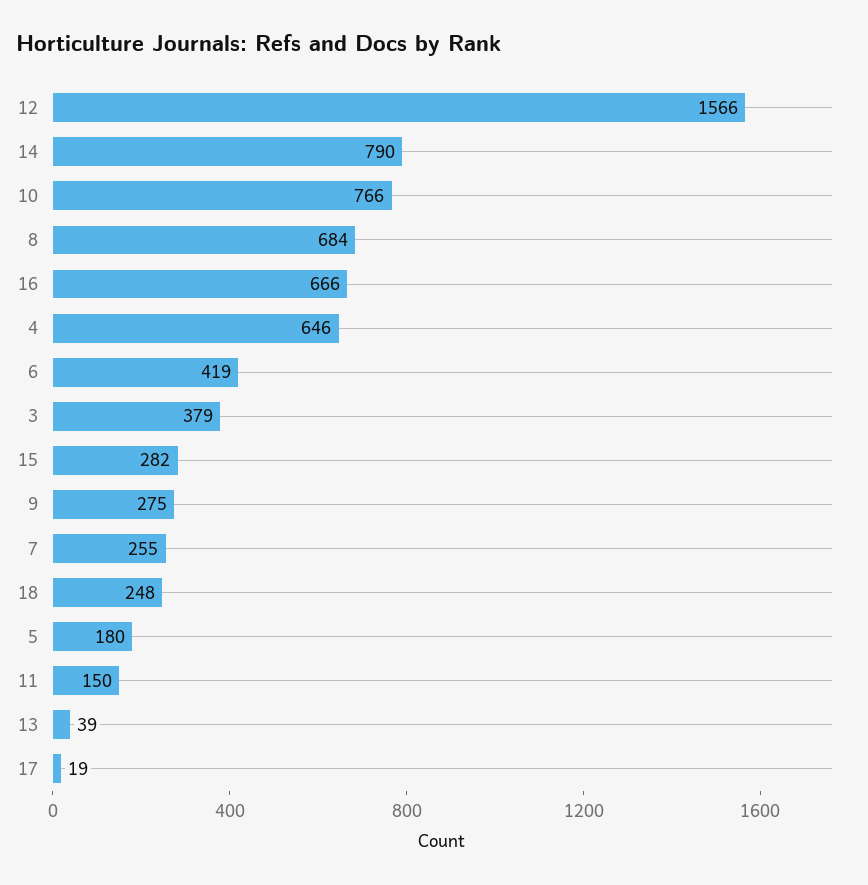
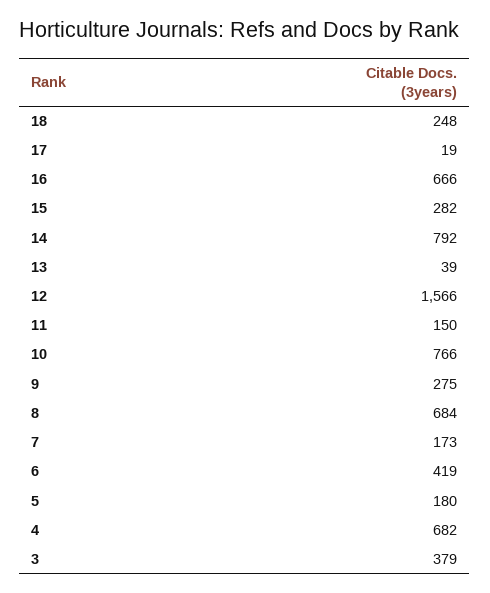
14: 790 -> 792
4: 646 -> 682
7: 255 -> 173

